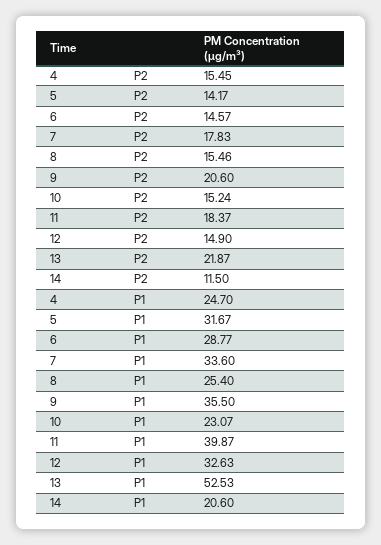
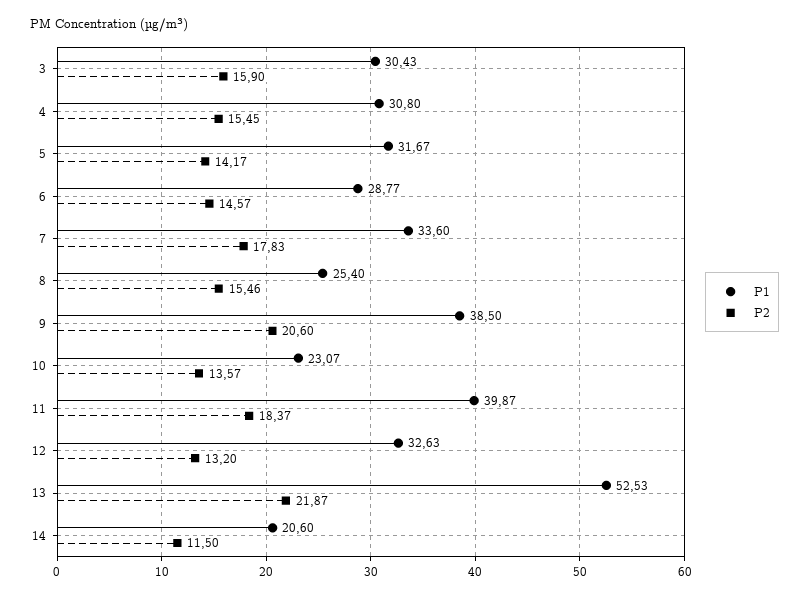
P2, 10: 15.24 -> 13.57
P2, 12: 14.9 -> 13.2
P1, 4: 24.7 -> 30.8
P1, 9: 35.5 -> 38.5
P1, 3: none -> 30.43
P2, 3: none -> 15.9

